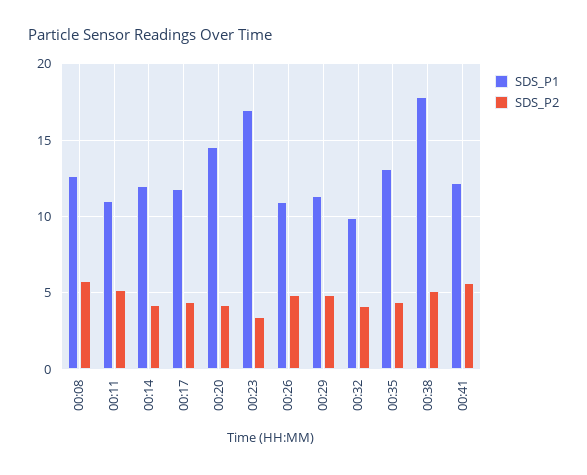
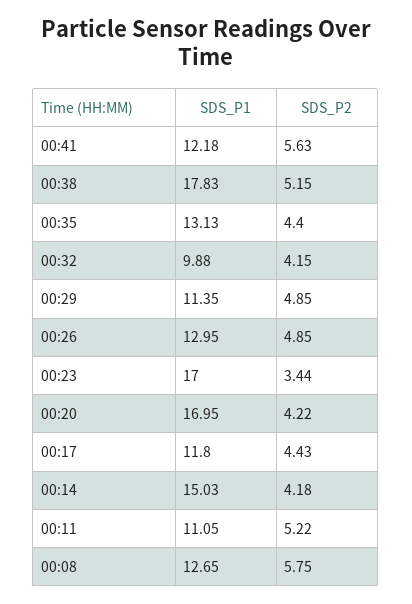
SDS_P1, 00:14: 12 -> 15.03
SDS_P1, 00:20: 14.5 -> 16.95
SDS_P1, 00:26: 11 -> 12.95

